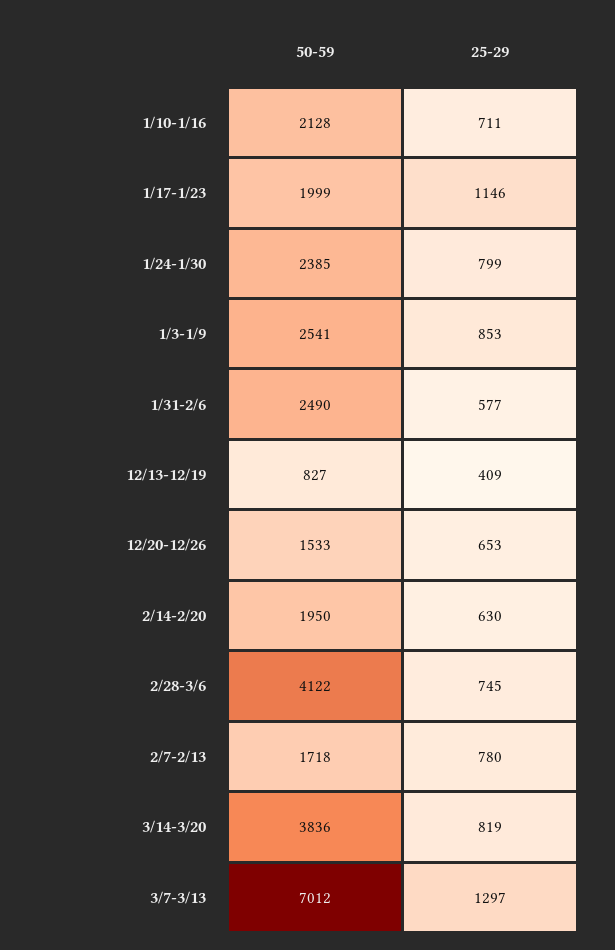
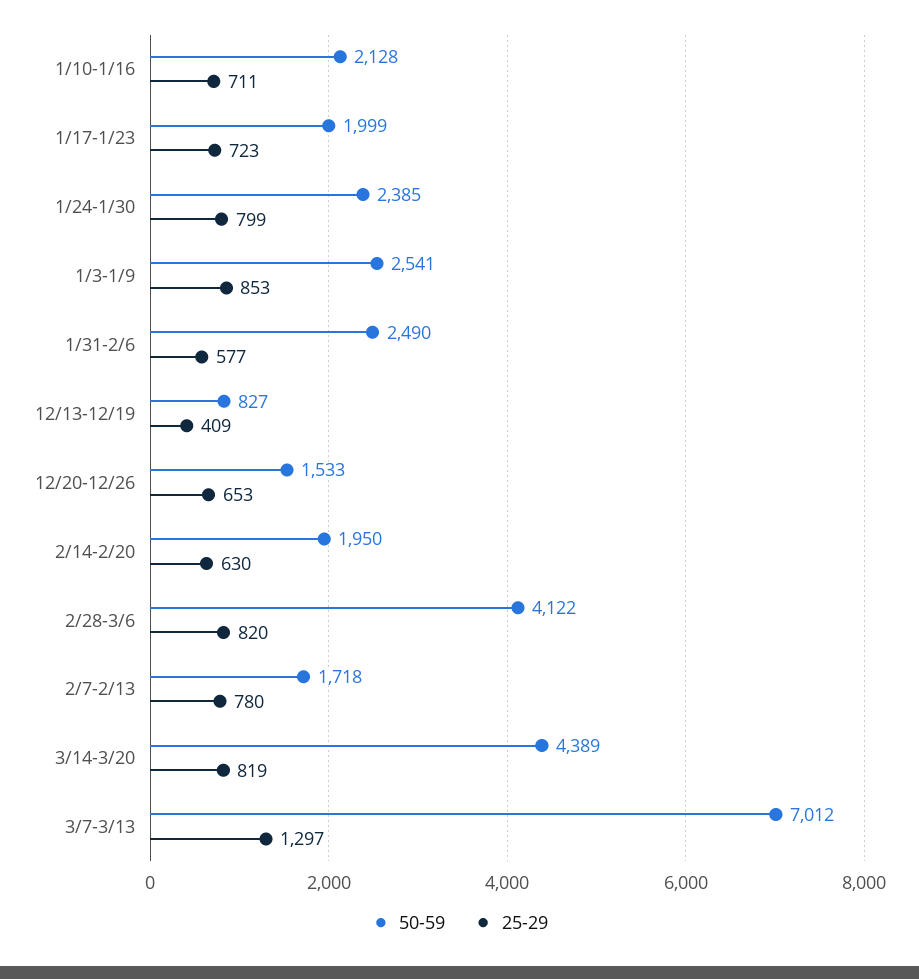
25-29, 1/17-1/23: 1146 -> 723
25-29, 2/28-3/6: 745 -> 820
50-59, 3/14-3/20: 3836 -> 4389

